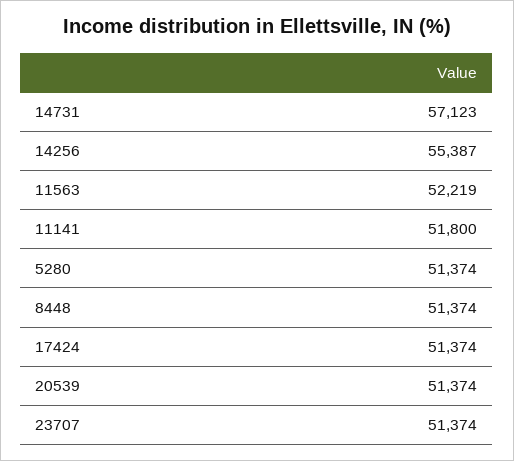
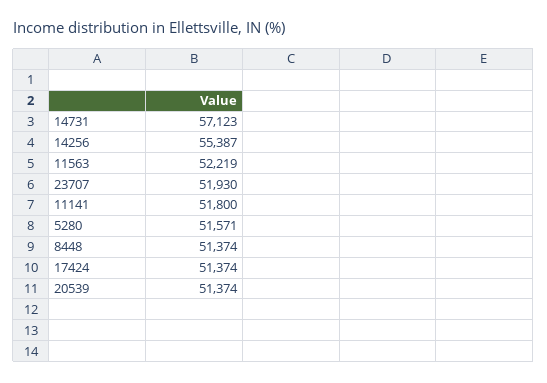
5280: 51374 -> 51571
23707: 51374 -> 51930

